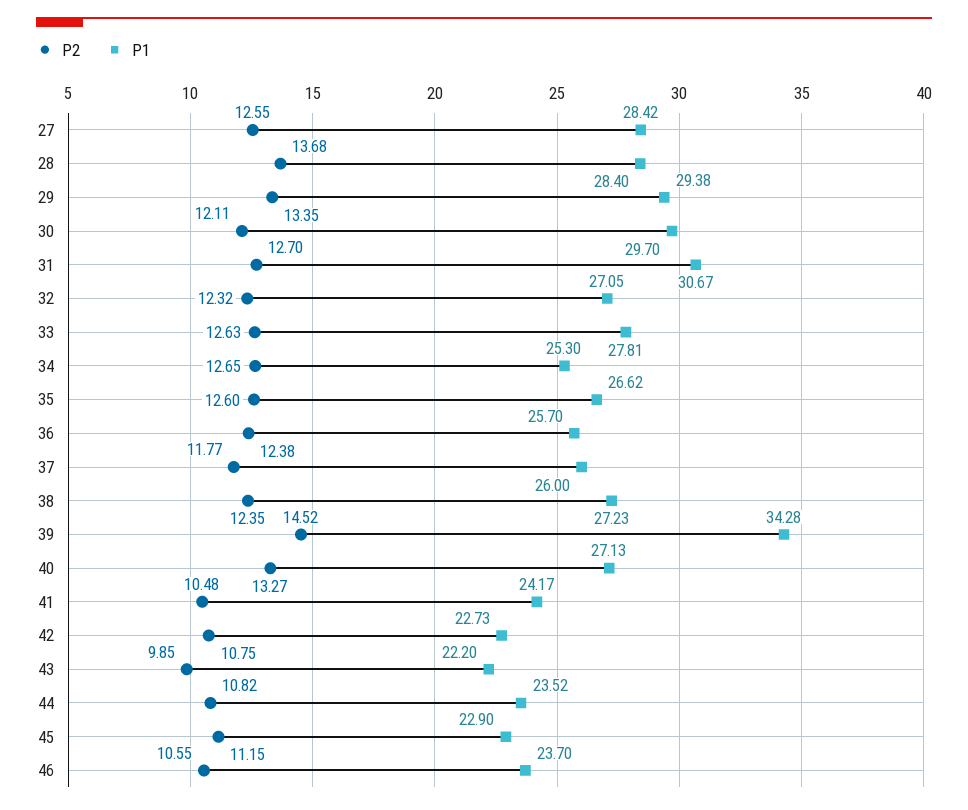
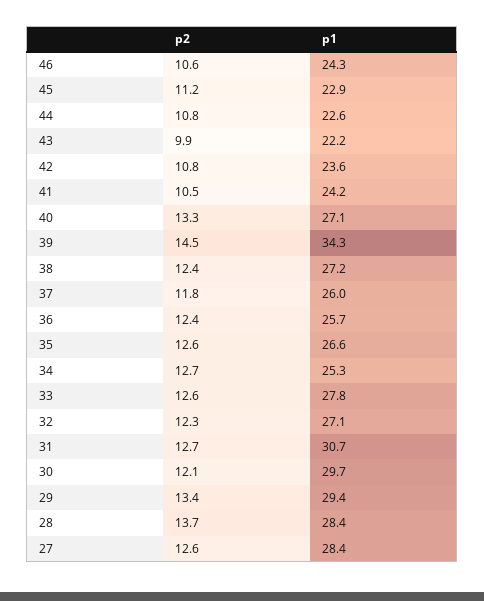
P1, 42: 22.73 -> 23.6
P1, 44: 23.52 -> 22.6
P1, 46: 23.7 -> 24.3

